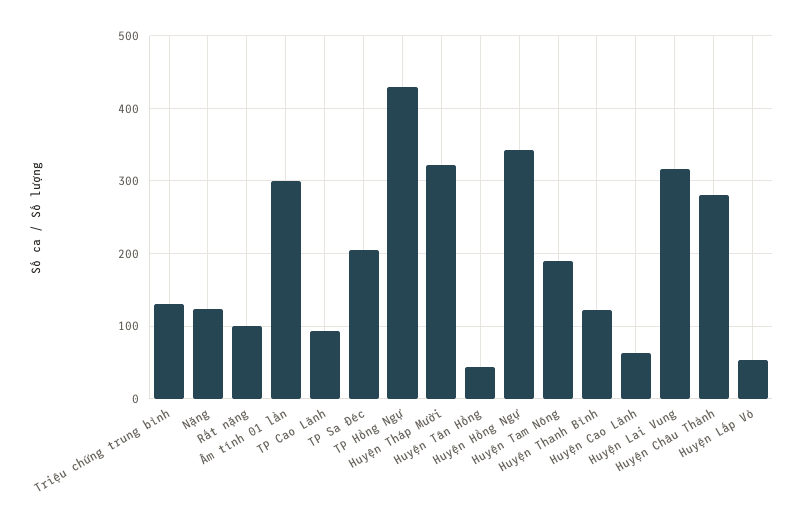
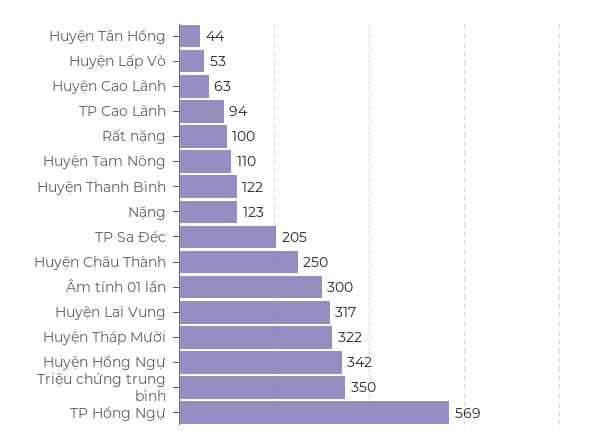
Triệu chứng trung bình: 130 -> 350
TP Hồng Ngự: 430 -> 569
Huyện Tam Nông: 190 -> 110
Huyện Châu Thành: 280 -> 250

